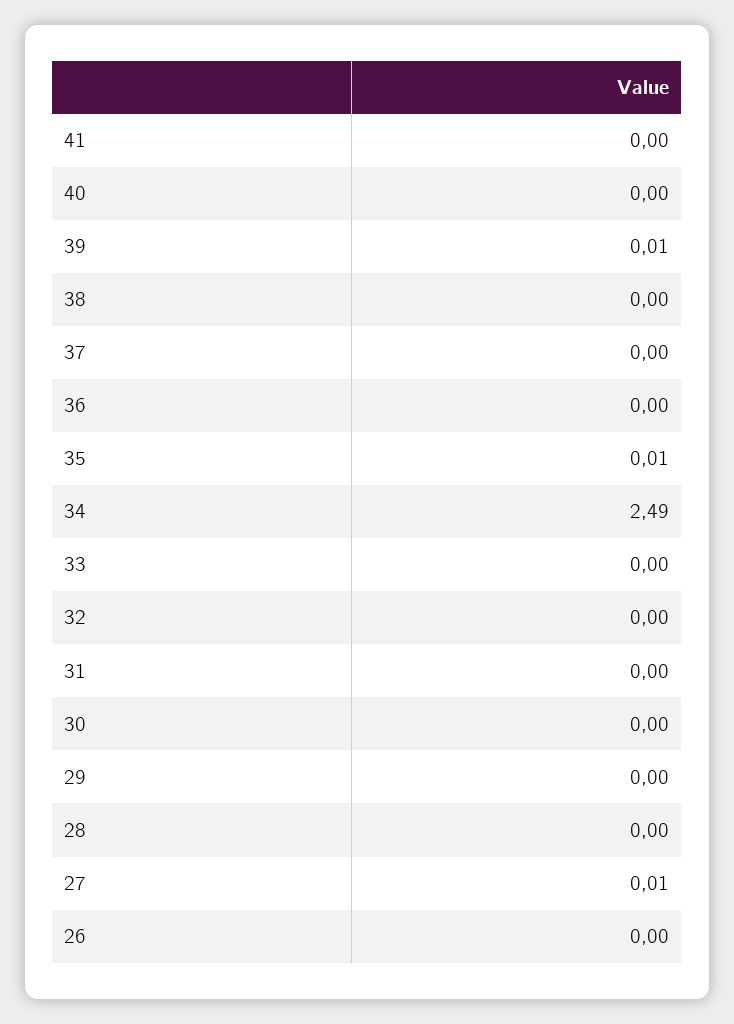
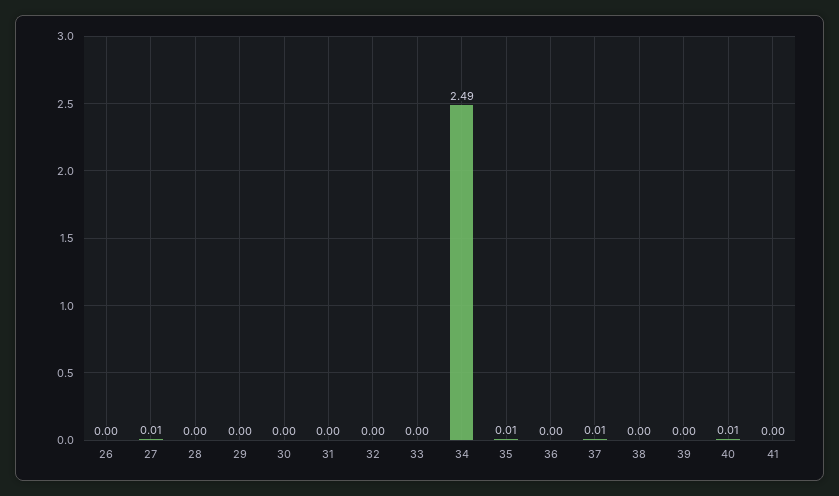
40: 0 -> 0.01
39: 0.01 -> 0
37: 0 -> 0.01

